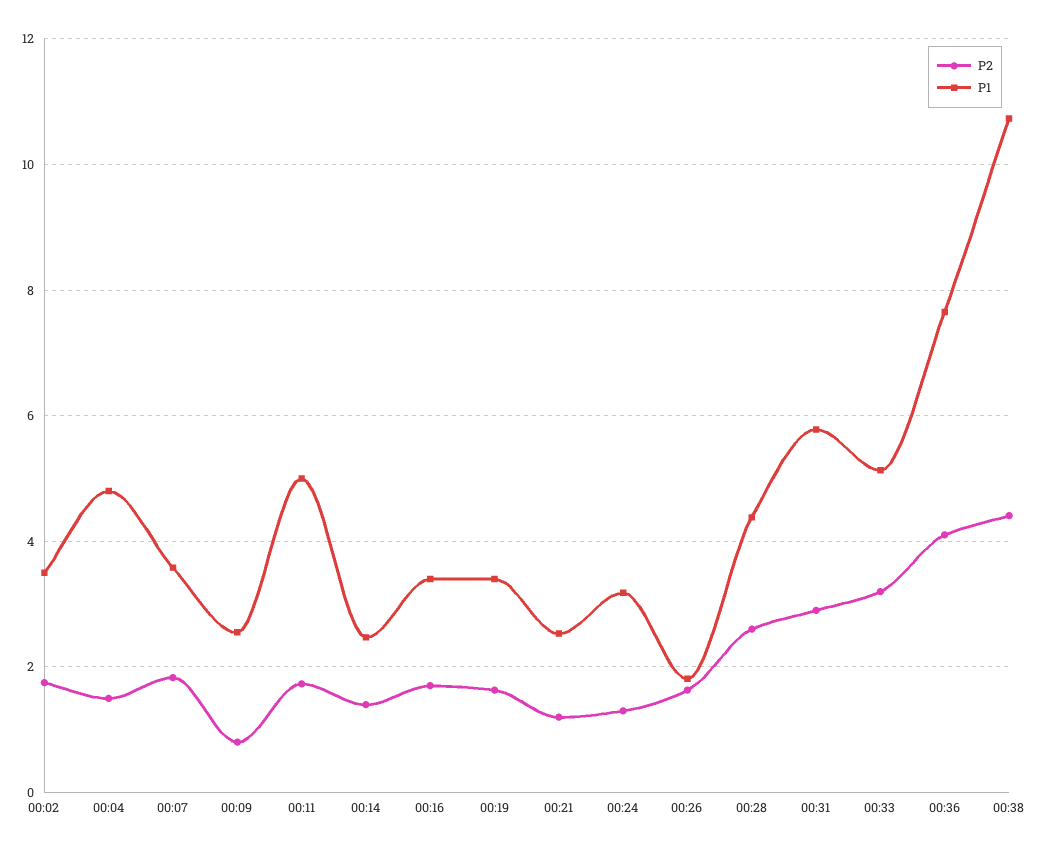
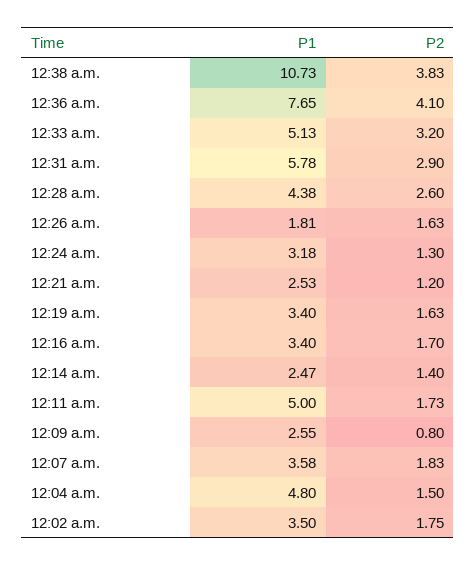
P2, 00:38: 4.4 -> 3.83

